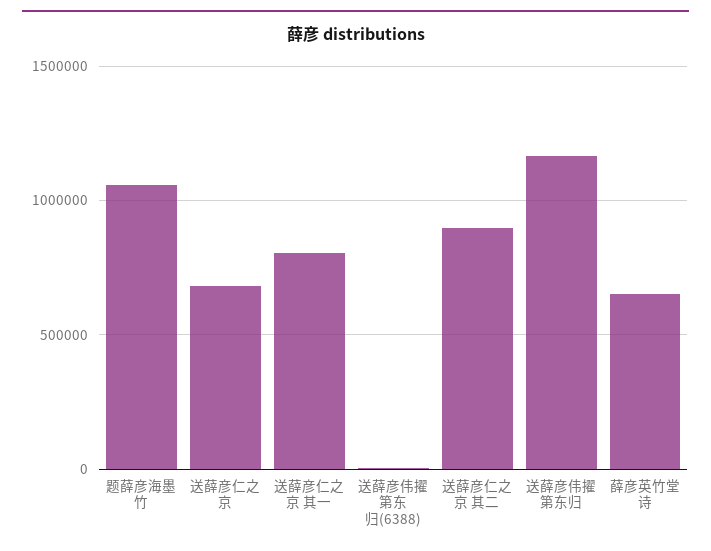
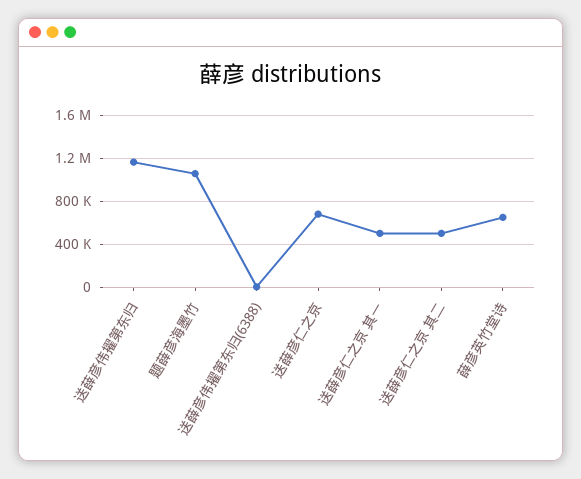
送薛彦仁之京 其一: 800000 -> 500000
送薛彦仁之京 其二: 900000 -> 500000

